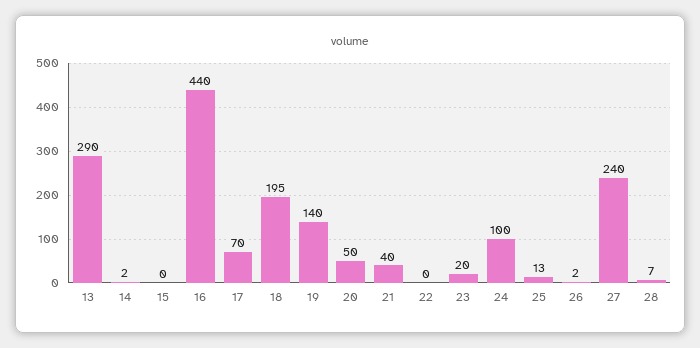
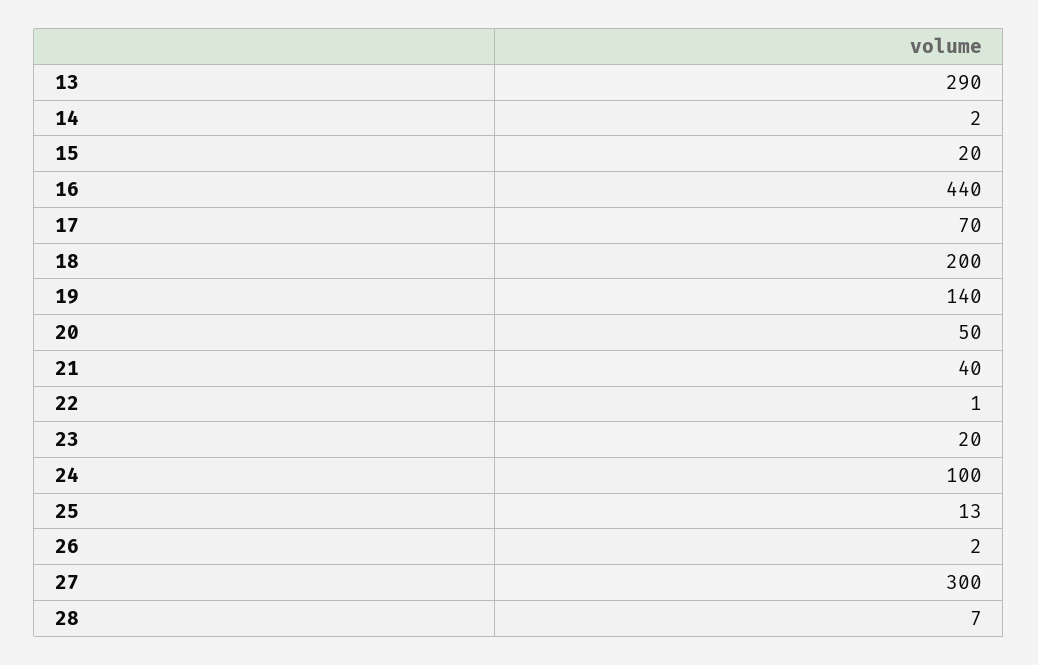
15: 0 -> 20
18: 195 -> 200
22: 0 -> 1
27: 240 -> 300

